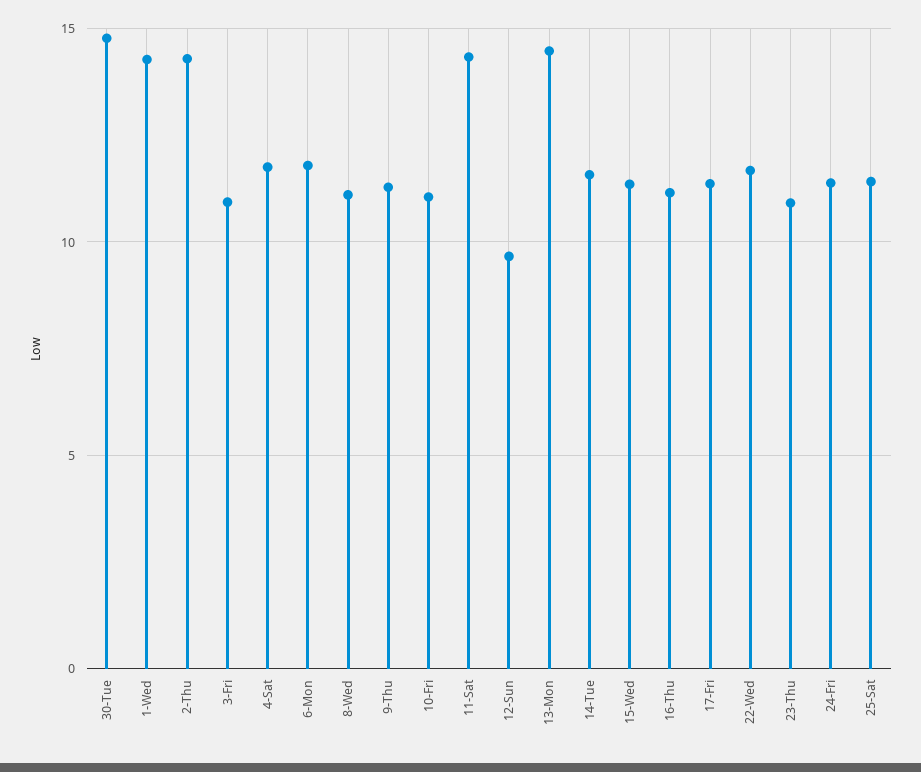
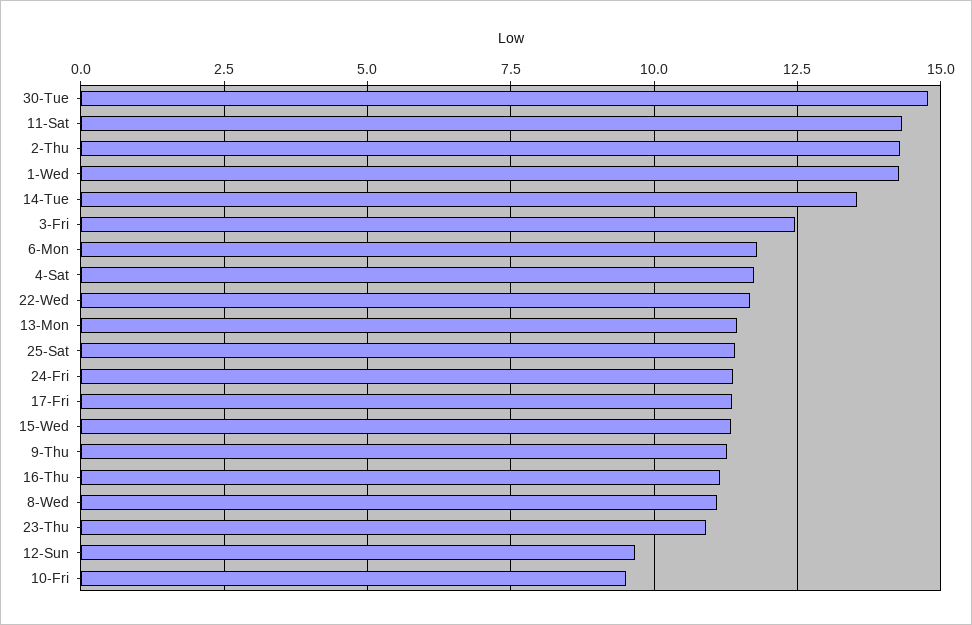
3-Fri: 11 -> 12.5
10-Fri: 11 -> 9.5
13-Mon: 14.5 -> 11.5
14-Tue: 11.5 -> 13.5

